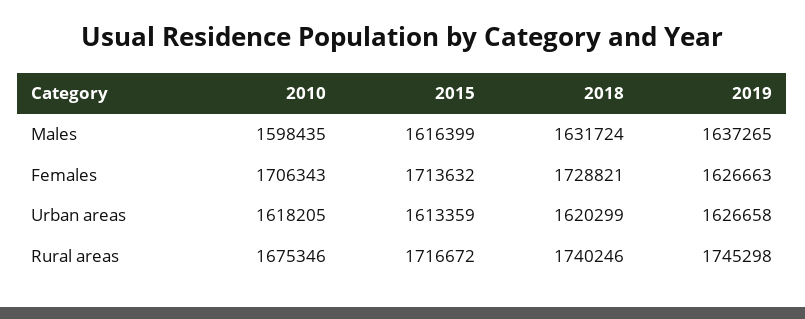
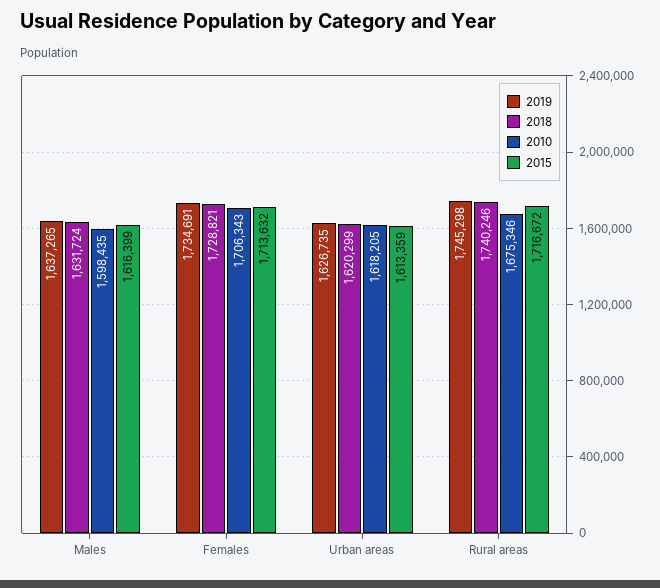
2019, Females: 1626663 -> 1734691
2019, Urban areas: 1626658 -> 1626735

